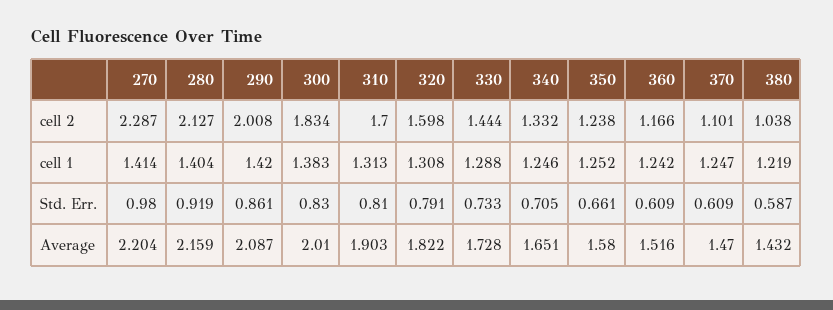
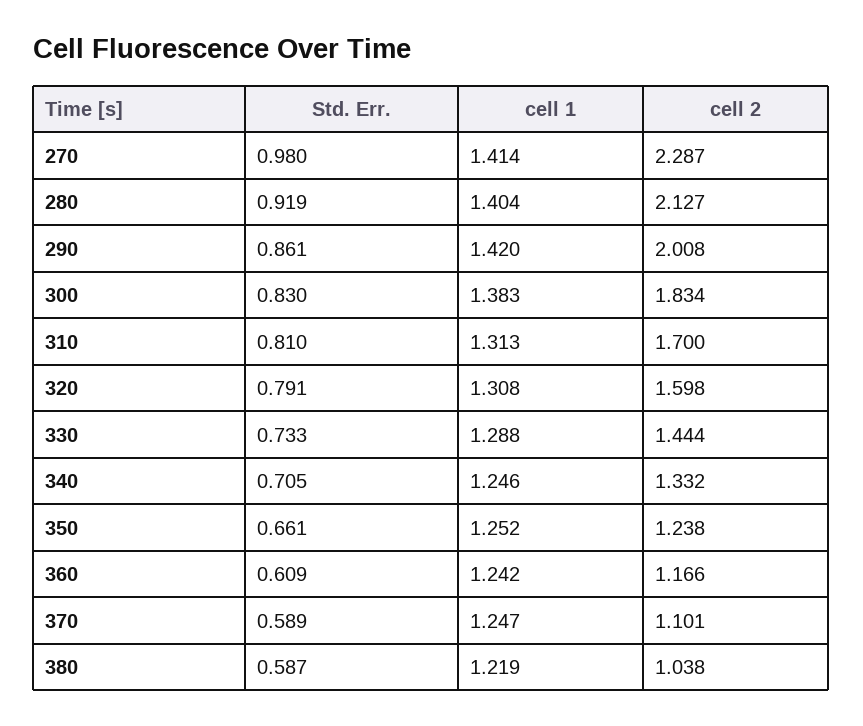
370, Std. Err.: 0.609 -> 0.589
270, Average: 2.204 -> none
280, Average: 2.159 -> none
290, Average: 2.087 -> none
300, Average: 2.01 -> none
310, Average: 1.903 -> none
320, Average: 1.822 -> none
330, Average: 1.728 -> none
340, Average: 1.651 -> none
350, Average: 1.58 -> none
360, Average: 1.516 -> none
370, Average: 1.47 -> none
380, Average: 1.432 -> none

